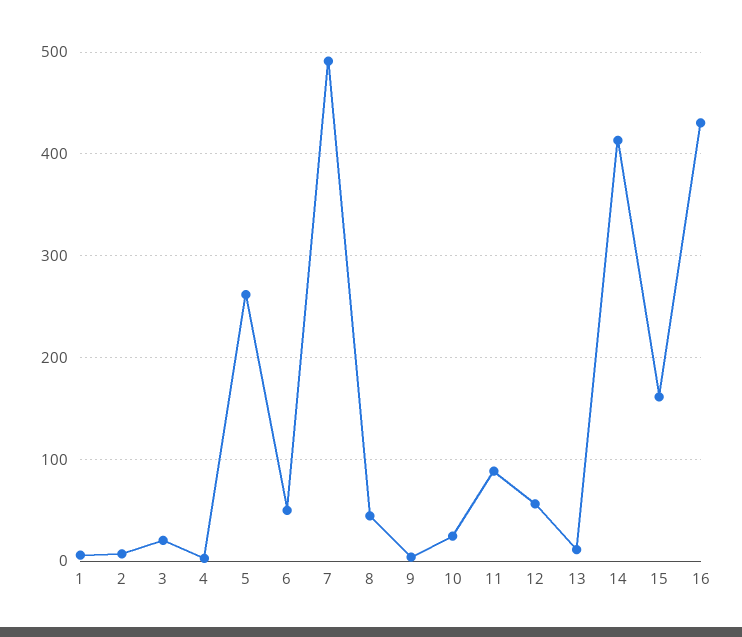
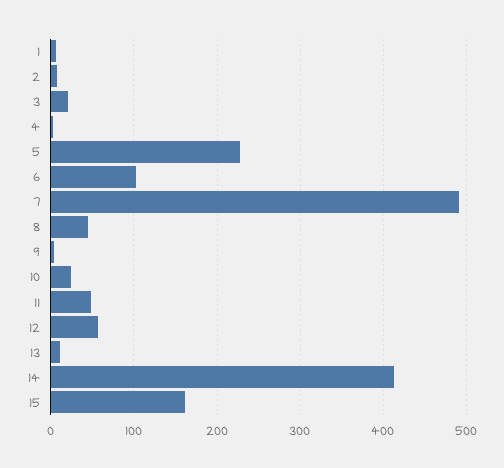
5: 260 -> 230
6: 50 -> 100
11: 90 -> 50
16: 430 -> none

